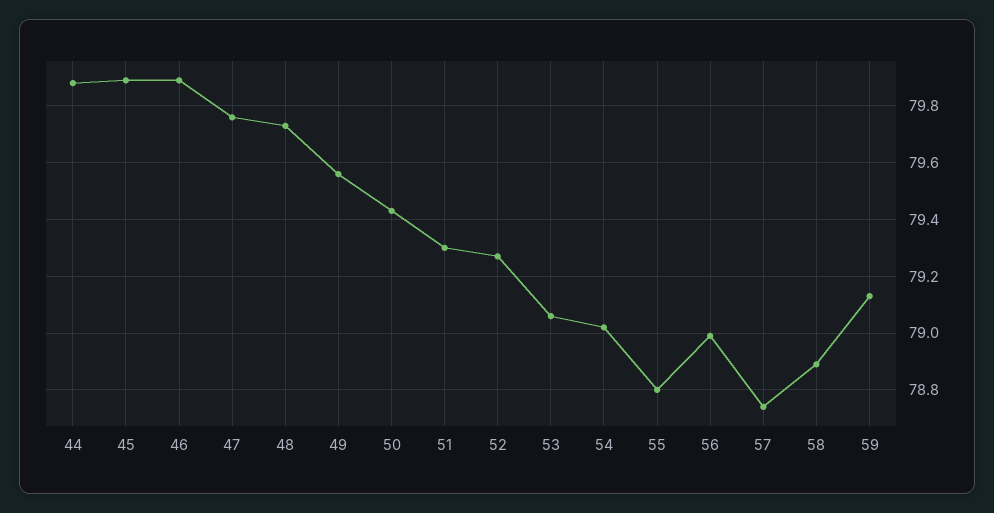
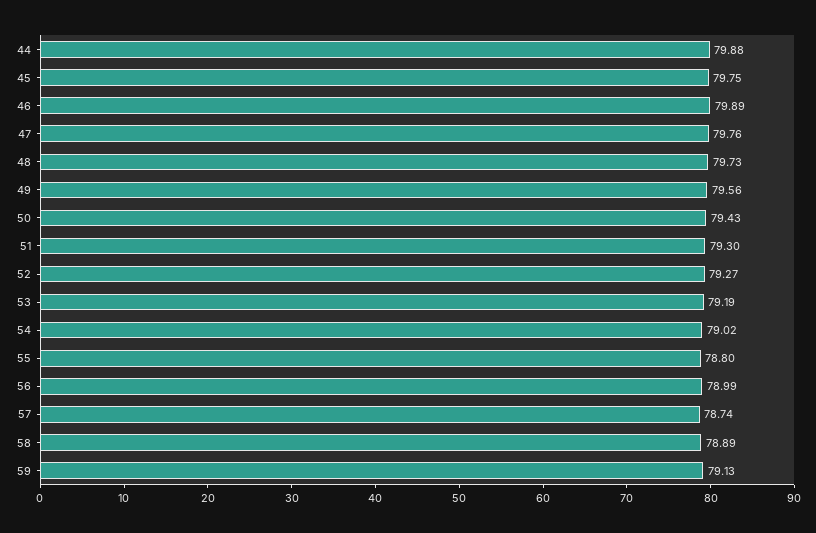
45: 79.9 -> 79.75
53: 79.05 -> 79.19

